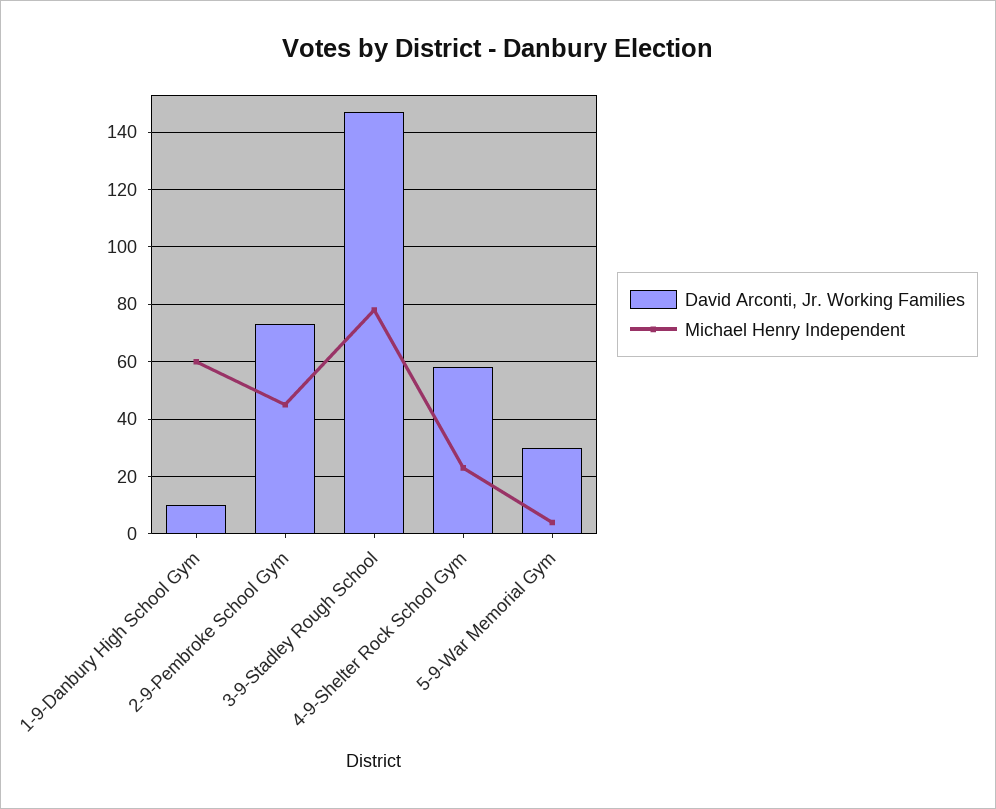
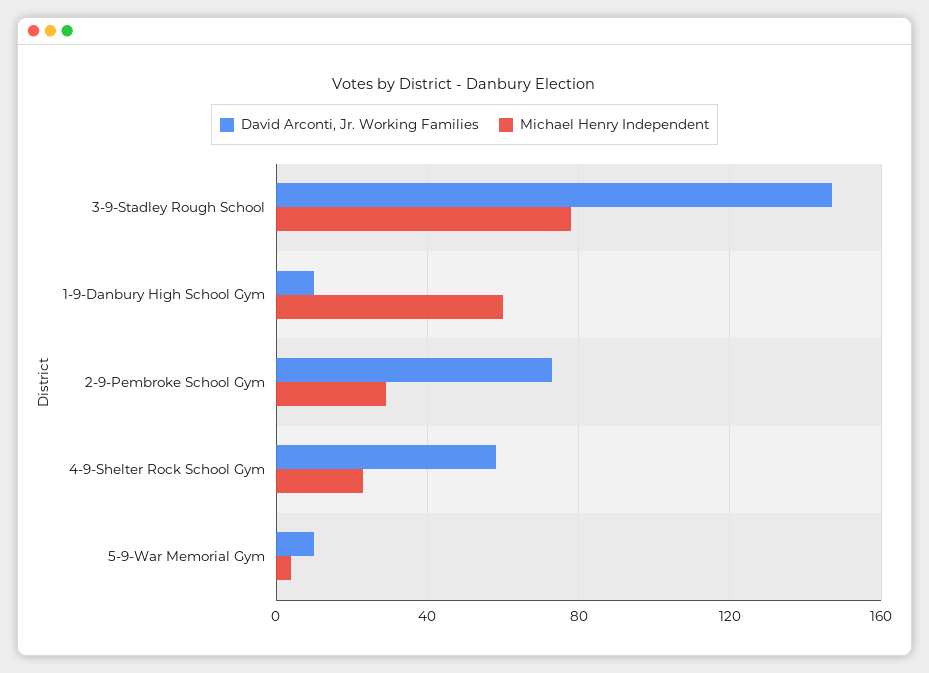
Michael Henry Independent, 2-9-Pembroke School Gym: 45 -> 30
David Arconti, Jr. Working Families, 5-9-War Memorial Gym: 30 -> 10

